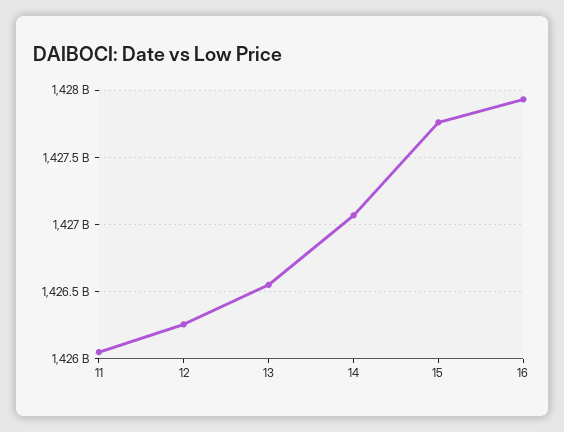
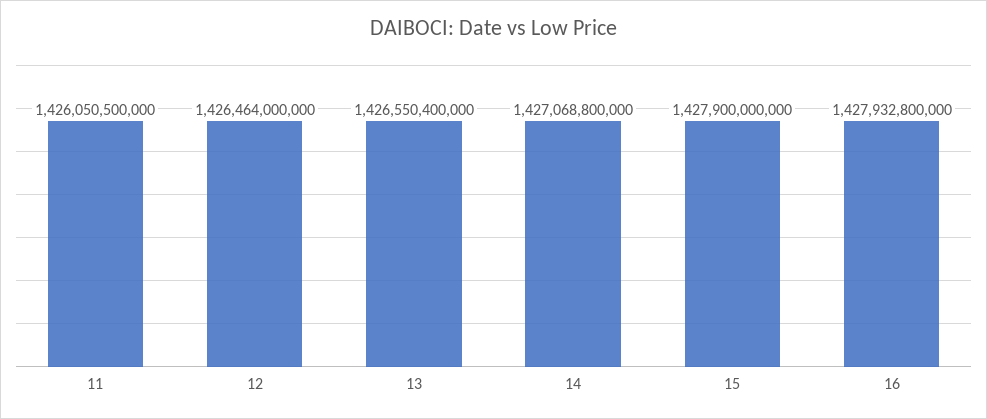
12: 1426250000000 -> 1426464000000
15: 1427750000000 -> 1427900000000

